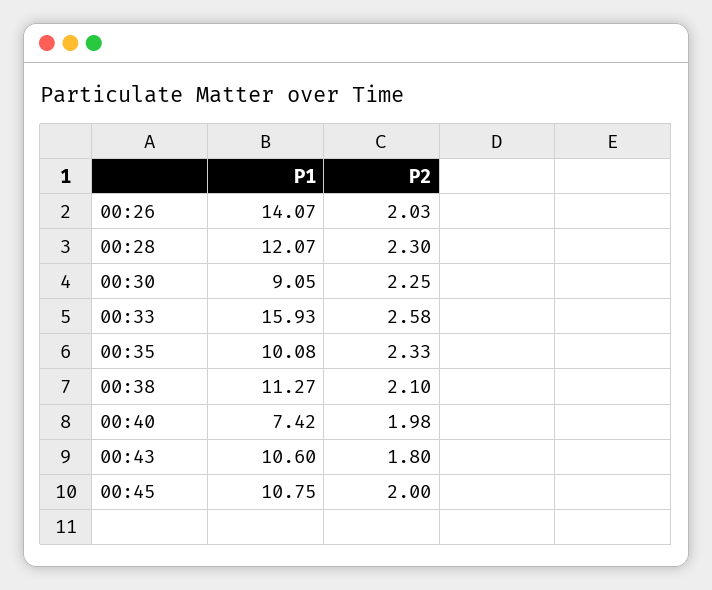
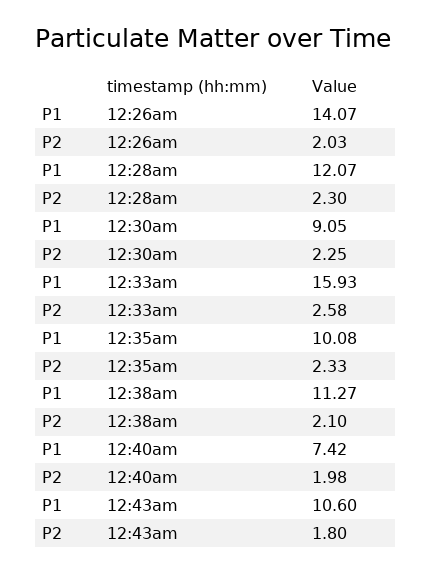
P1, 00:45: 10.75 -> none
P2, 00:45: 2 -> none

